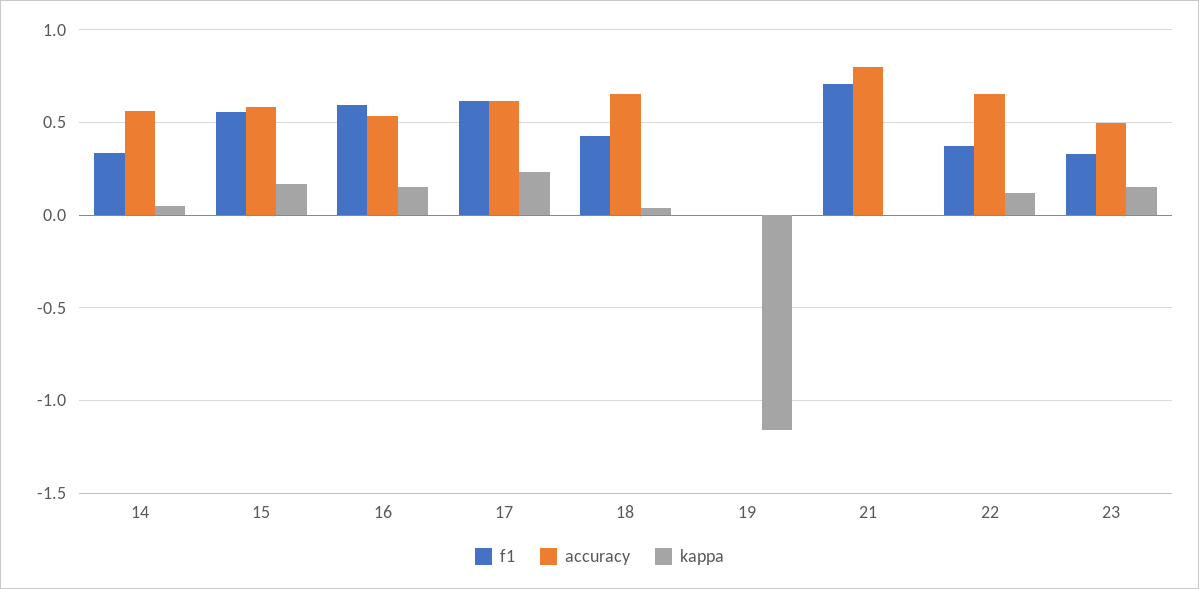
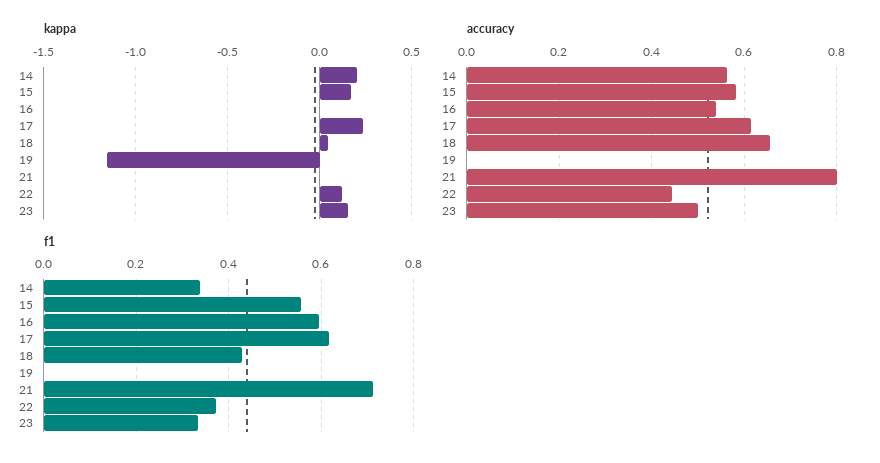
kappa, 14: 0.05 -> 0.2
kappa, 16: 0.15 -> 0
accuracy, 22: 0.65 -> 0.44

